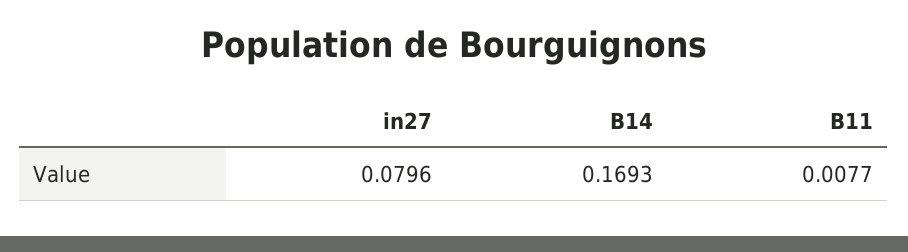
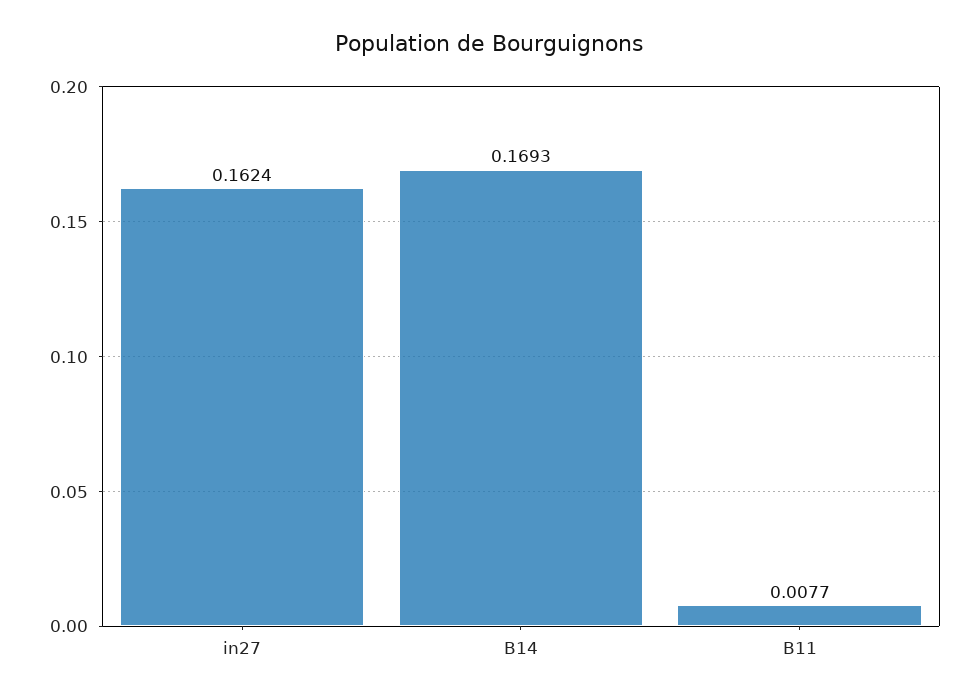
in27: 0.0796 -> 0.1624

